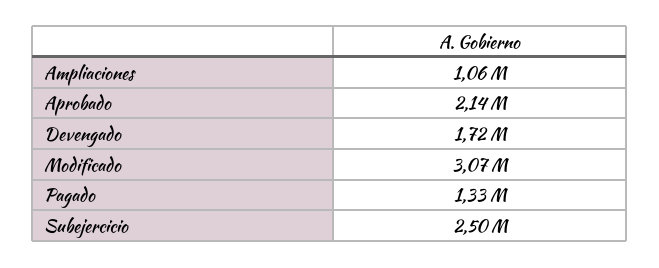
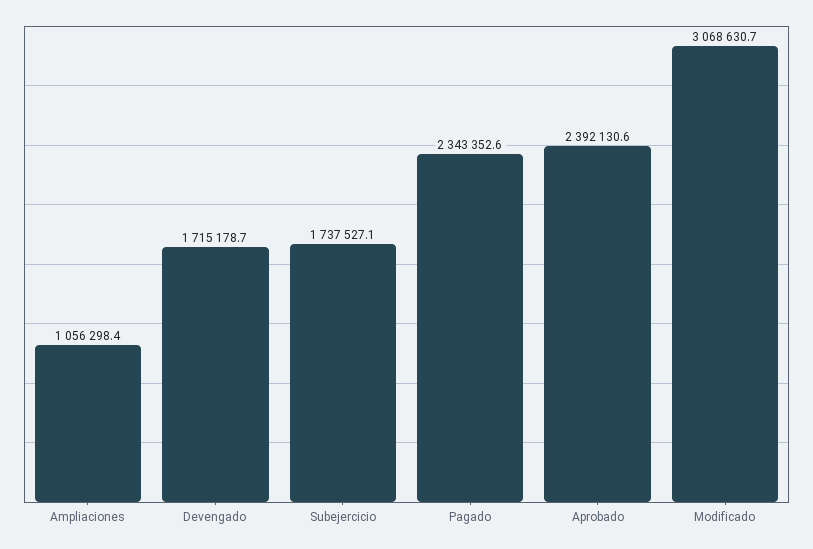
Aprobado: 2140000 -> 2392130.6
Pagado: 1330000 -> 2343352.6
Subejercicio: 2500000 -> 1737527.1

